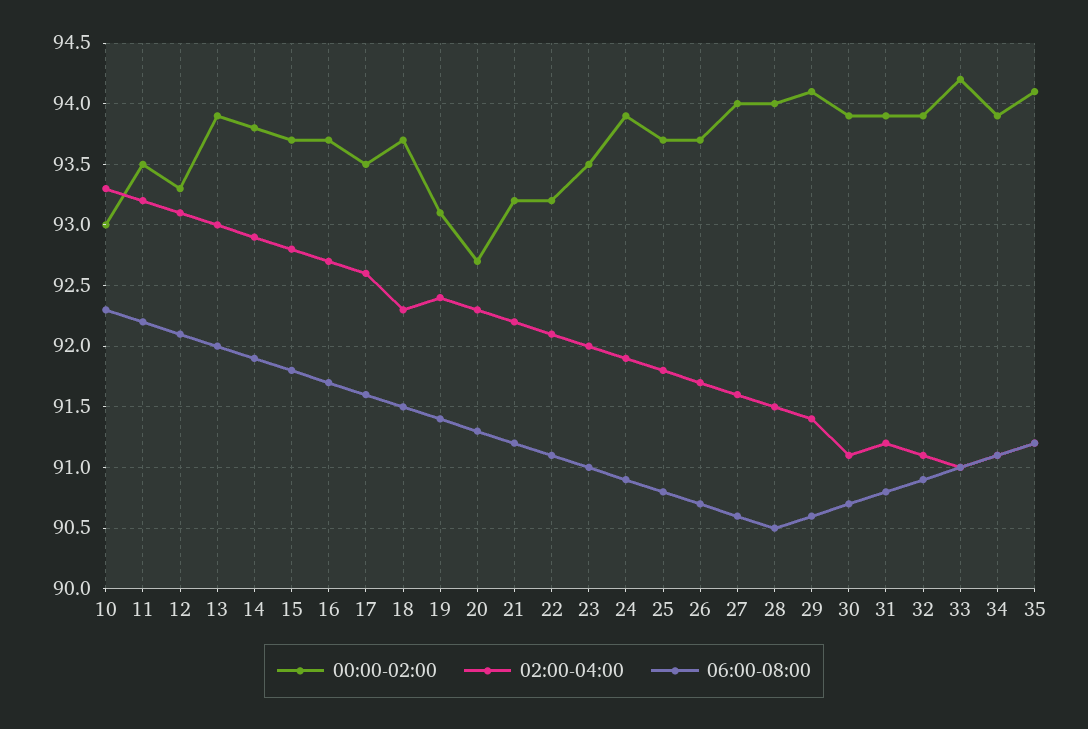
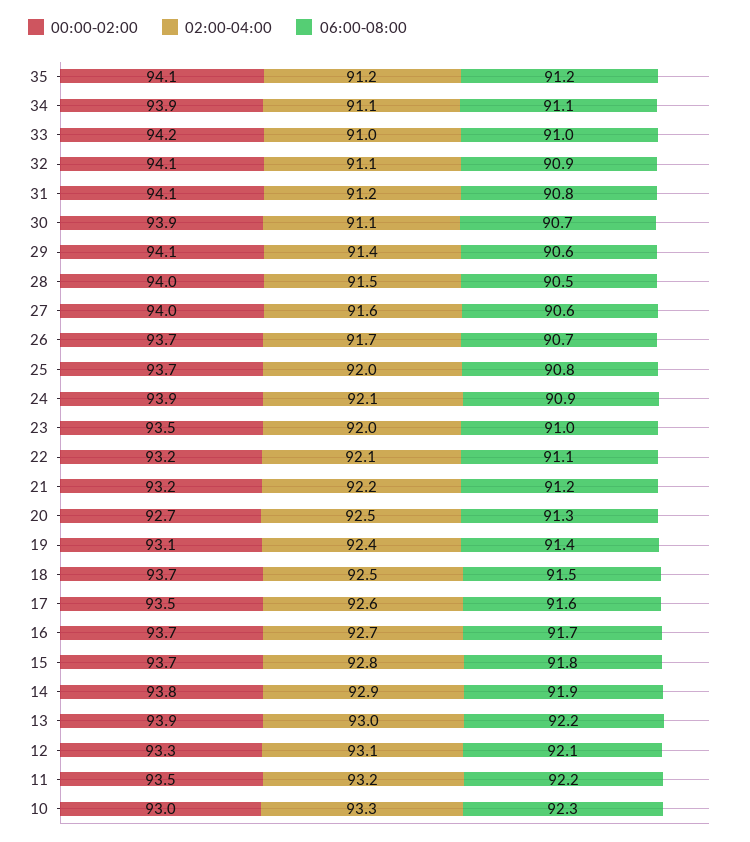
06:00-08:00, 13: 92 -> 92.2
02:00-04:00, 18: 92.3 -> 92.5
02:00-04:00, 20: 92.3 -> 92.5
02:00-04:00, 24: 91.9 -> 92.1
02:00-04:00, 25: 91.8 -> 92
00:00-02:00, 31: 93.9 -> 94.1
00:00-02:00, 32: 93.9 -> 94.1

